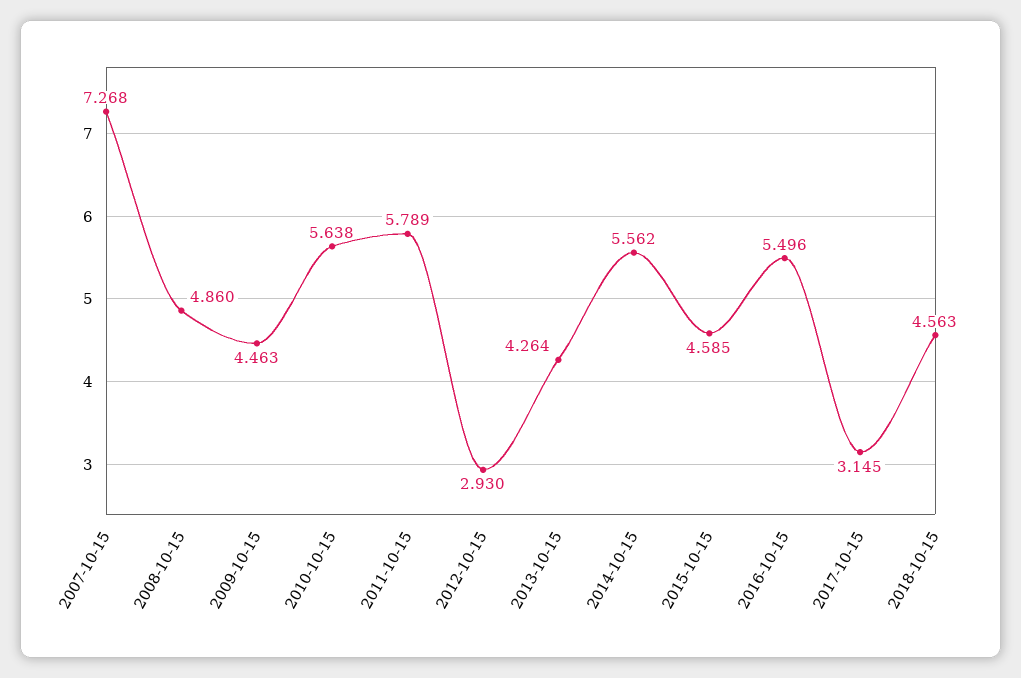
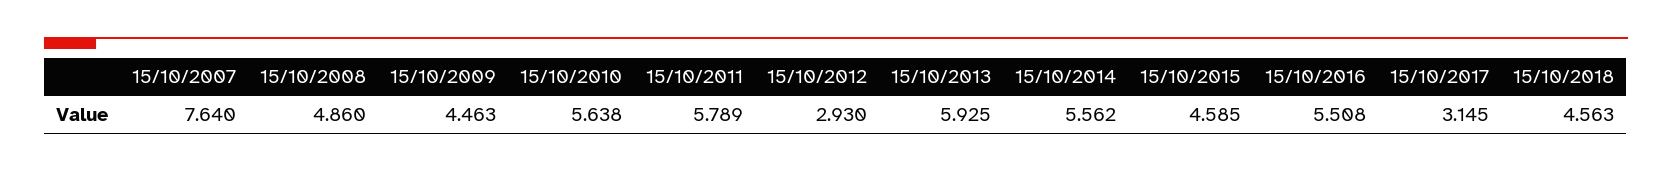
2007-10-15: 7.268 -> 7.64
2013-10-15: 4.264 -> 5.925
2016-10-15: 5.496 -> 5.508

